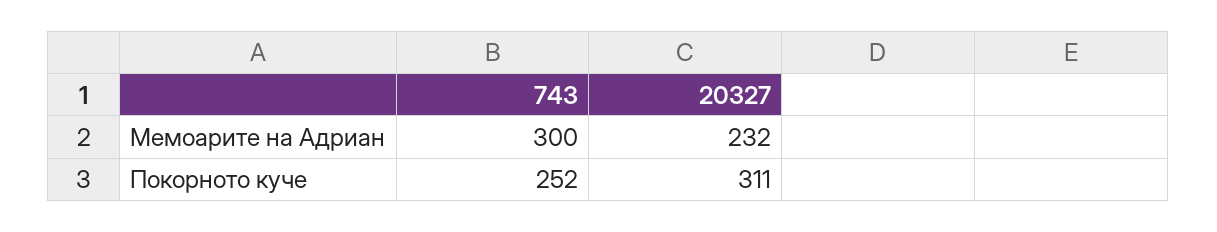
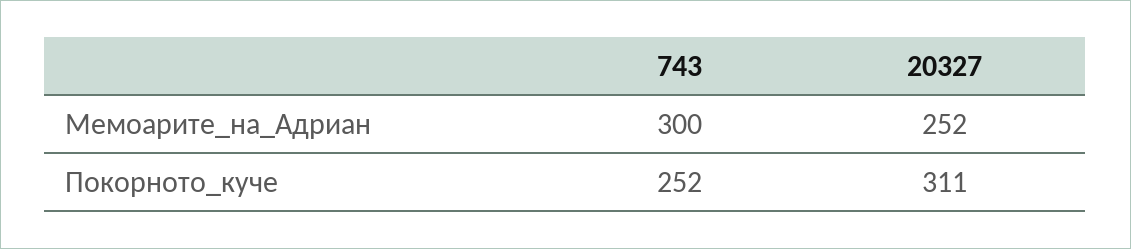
20327, Мемоарите на Адриан: 232 -> 252

